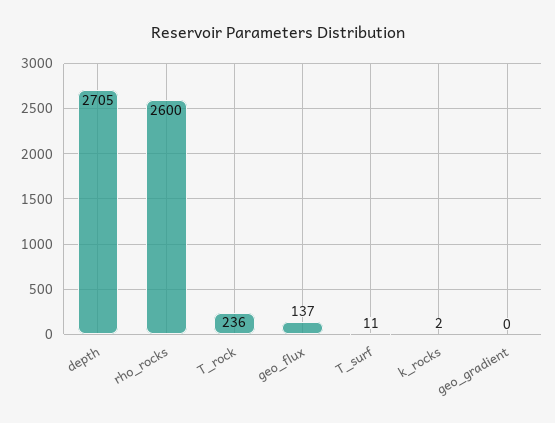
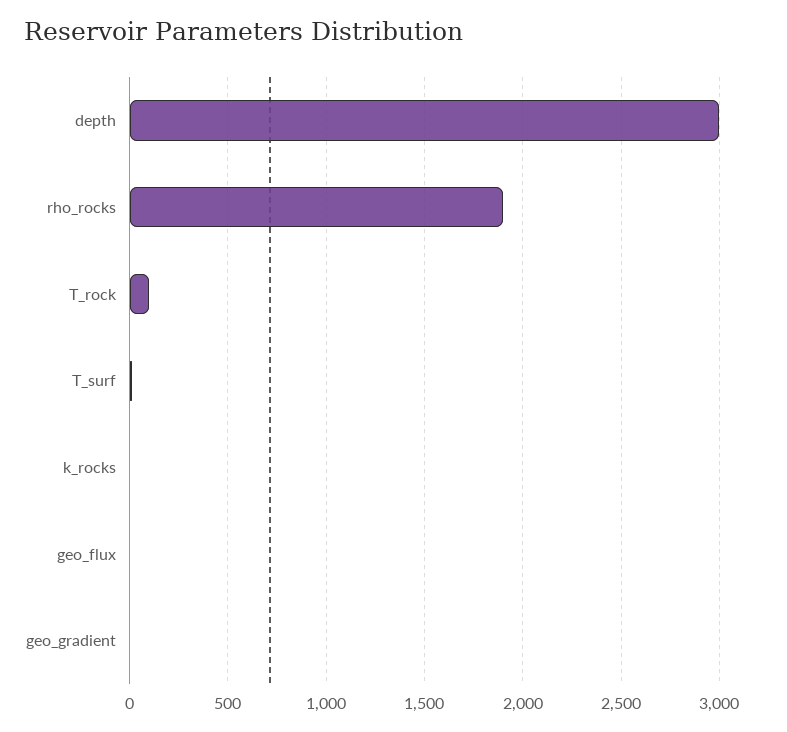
depth: 2705 -> 3000
rho_rocks: 2600 -> 1900
T_rock: 236 -> 100
geo_flux: 137 -> 0

